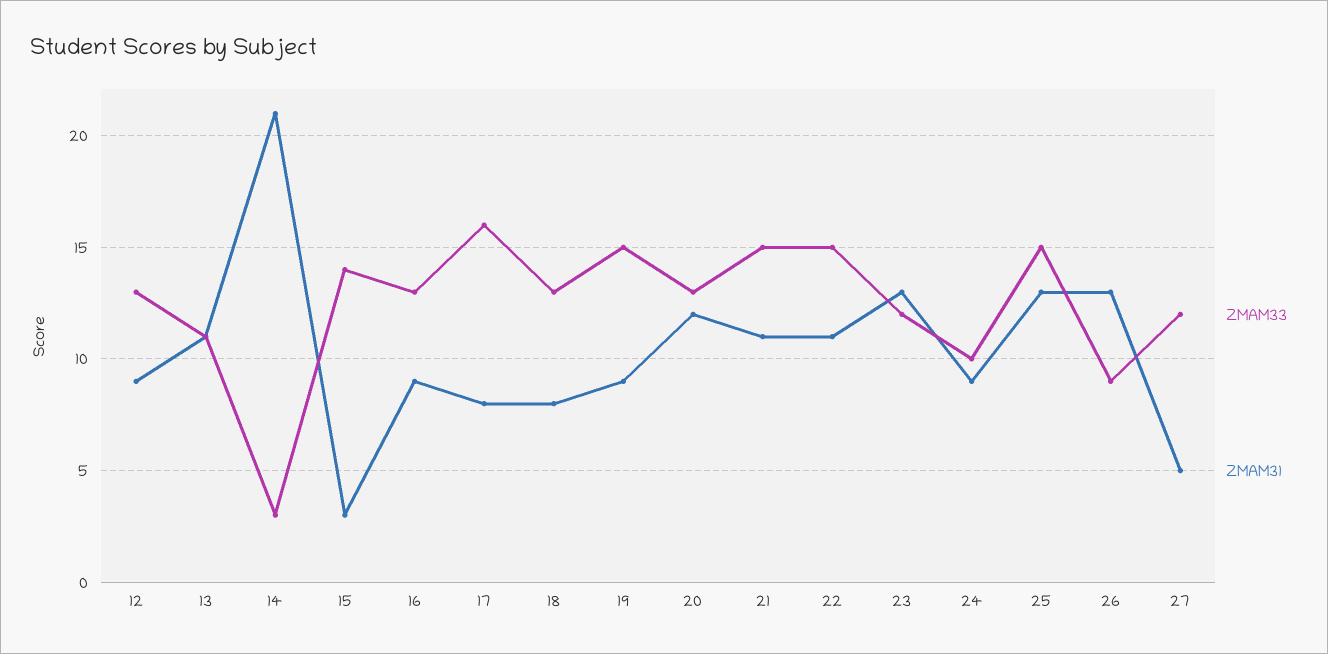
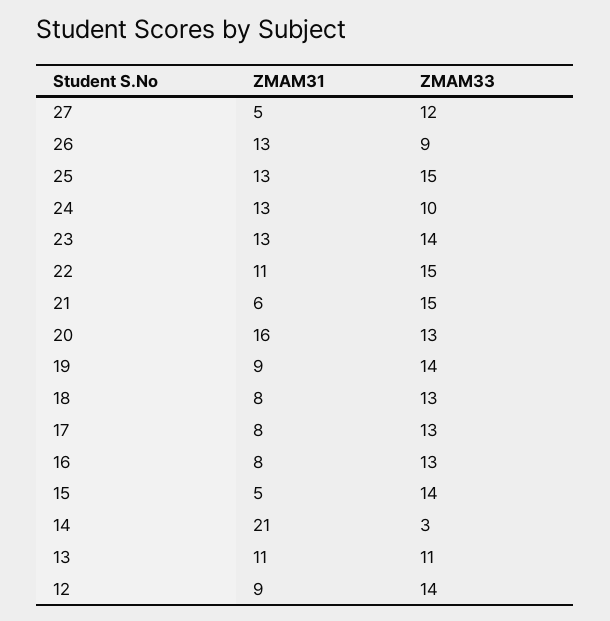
ZMAM33, 12: 13 -> 14
ZMAM31, 15: 3 -> 5
ZMAM31, 16: 9 -> 8
ZMAM33, 17: 16 -> 13
ZMAM33, 19: 15 -> 14
ZMAM31, 20: 12 -> 16
ZMAM31, 21: 11 -> 6
ZMAM33, 23: 12 -> 14
ZMAM31, 24: 9 -> 13

